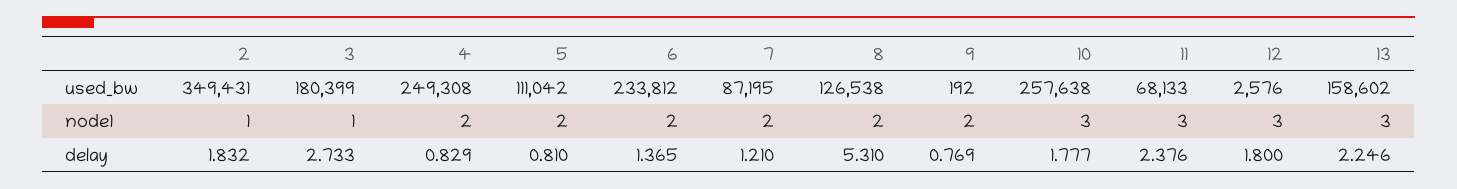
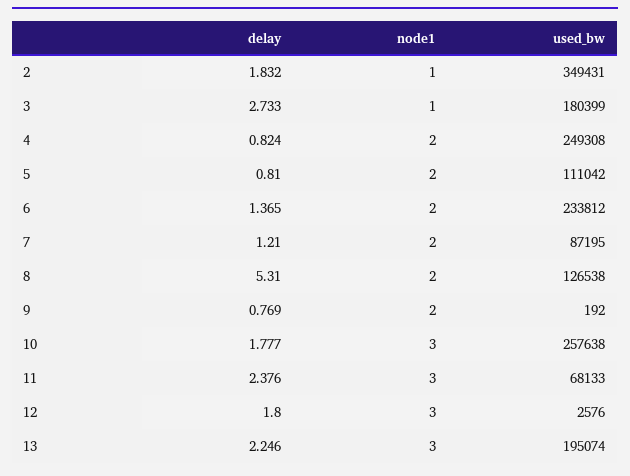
13, used_bw: 158602 -> 195074
4, delay: 0.829 -> 0.824

